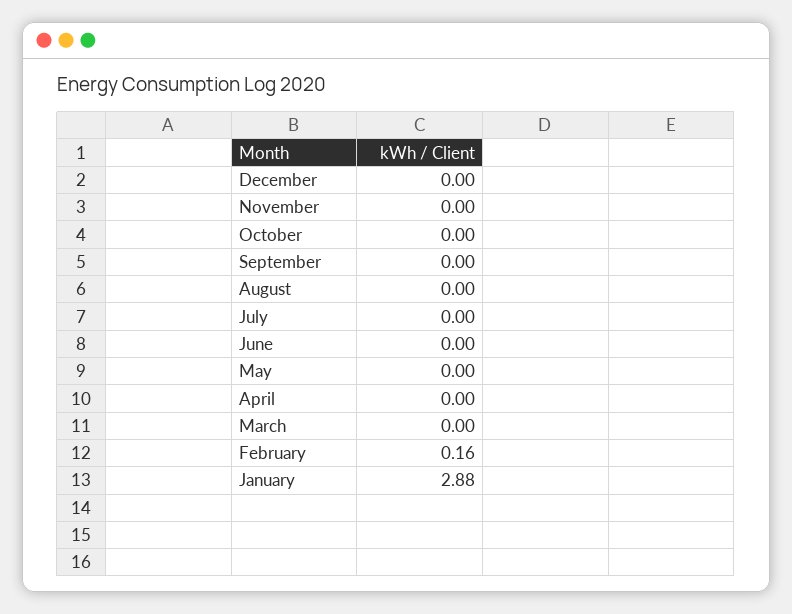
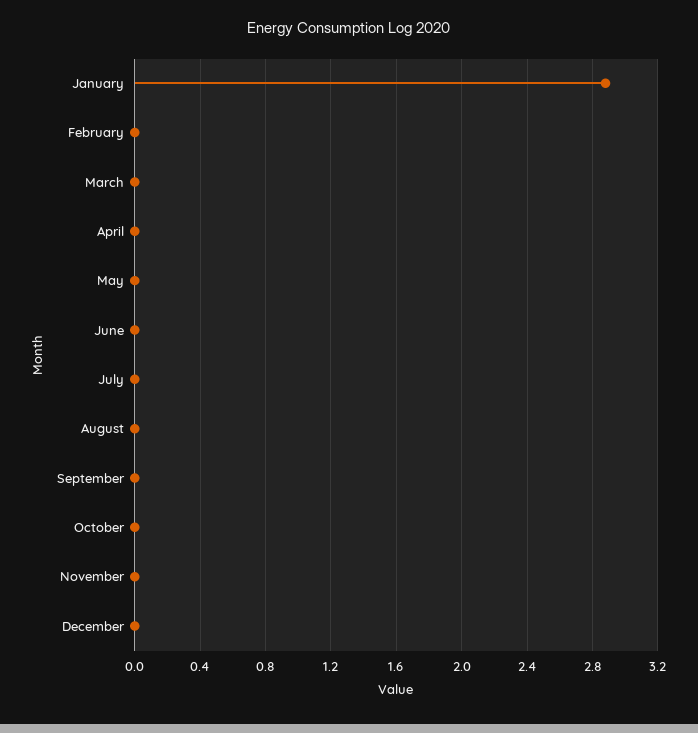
February: 0.16 -> 0

